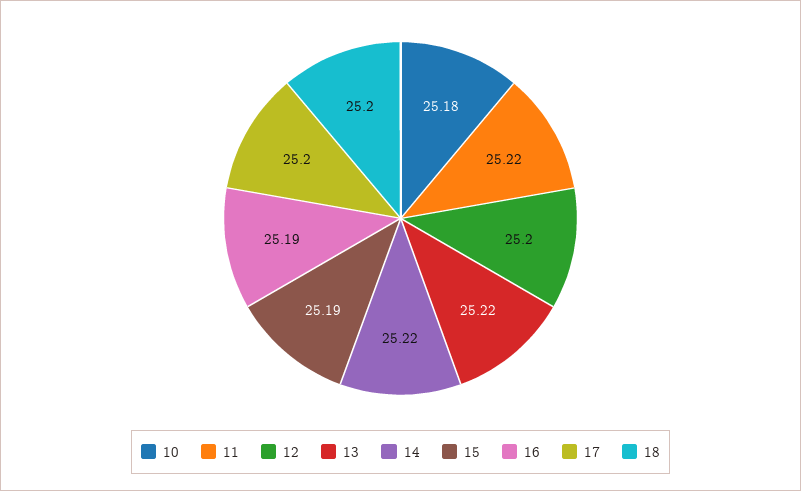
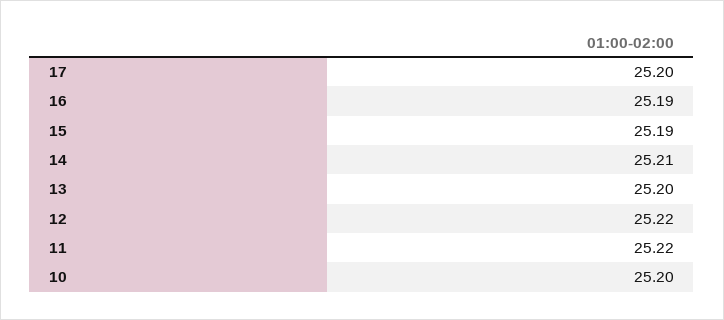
10: 25.18 -> 25.2
12: 25.2 -> 25.22
13: 25.22 -> 25.2
14: 25.22 -> 25.21
18: 25.2 -> none

